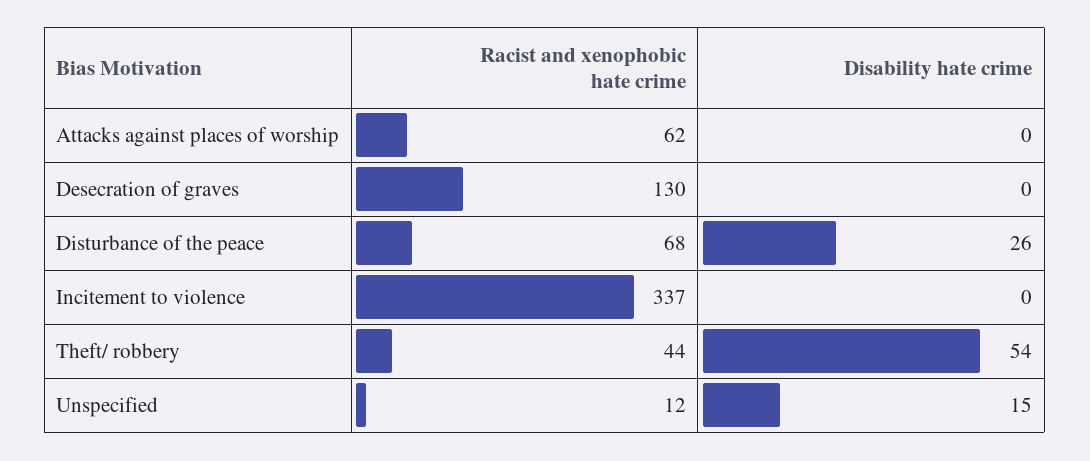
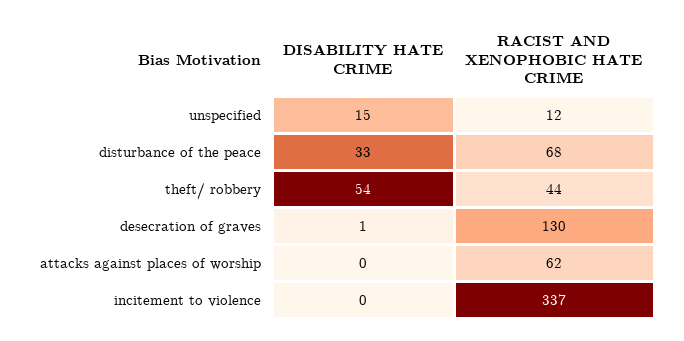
Disability hate crime, Desecration of graves: 0 -> 1
Disability hate crime, Disturbance of the peace: 26 -> 33

